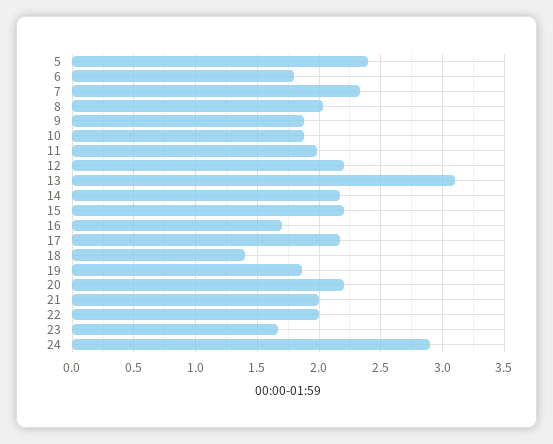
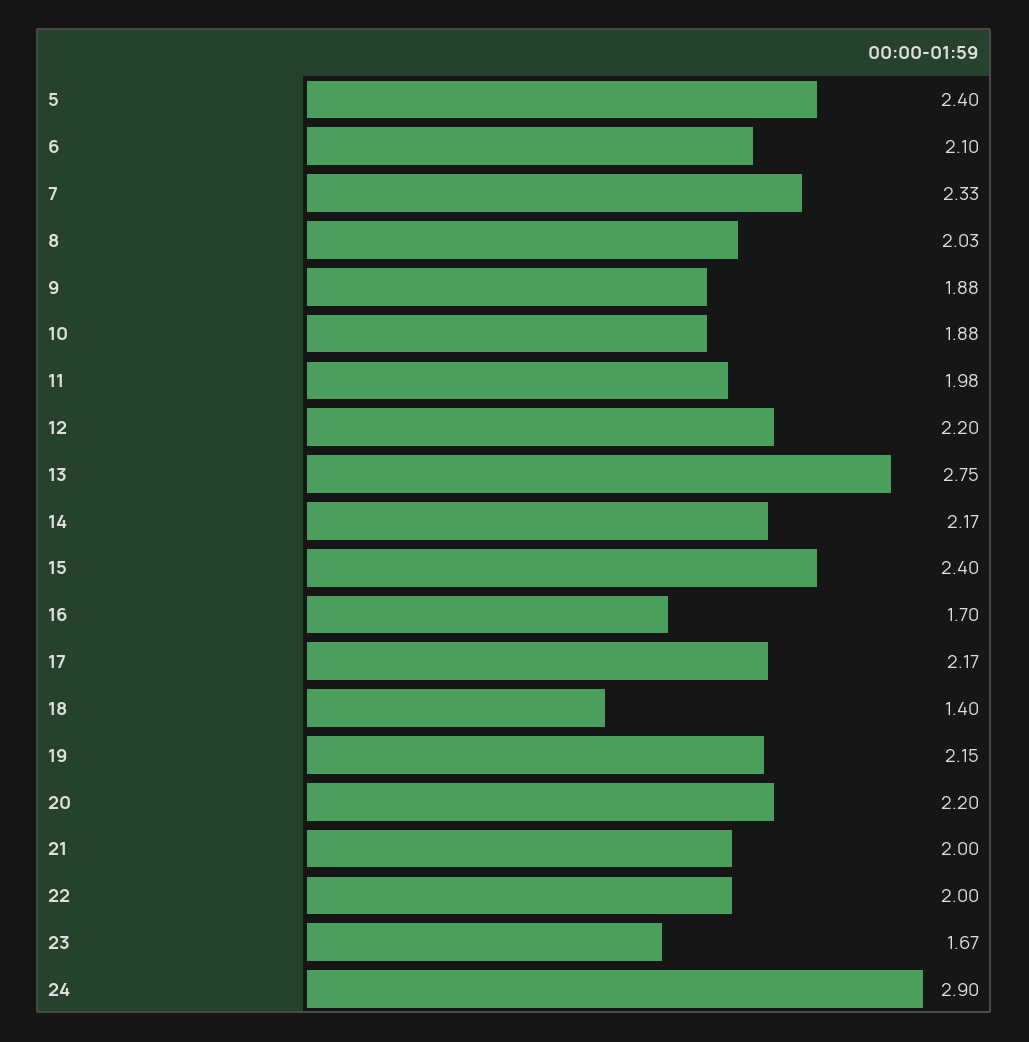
6: 1.8 -> 2.1
13: 3.1 -> 2.75
15: 2.2 -> 2.4
19: 1.85 -> 2.15

